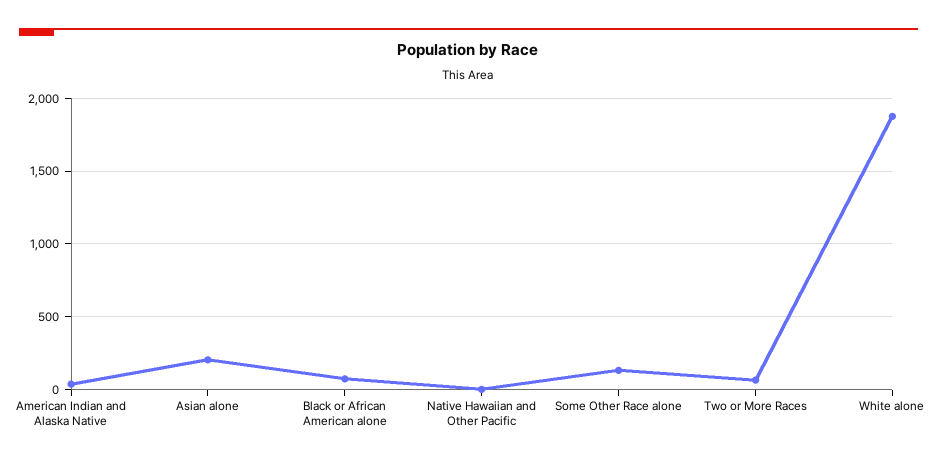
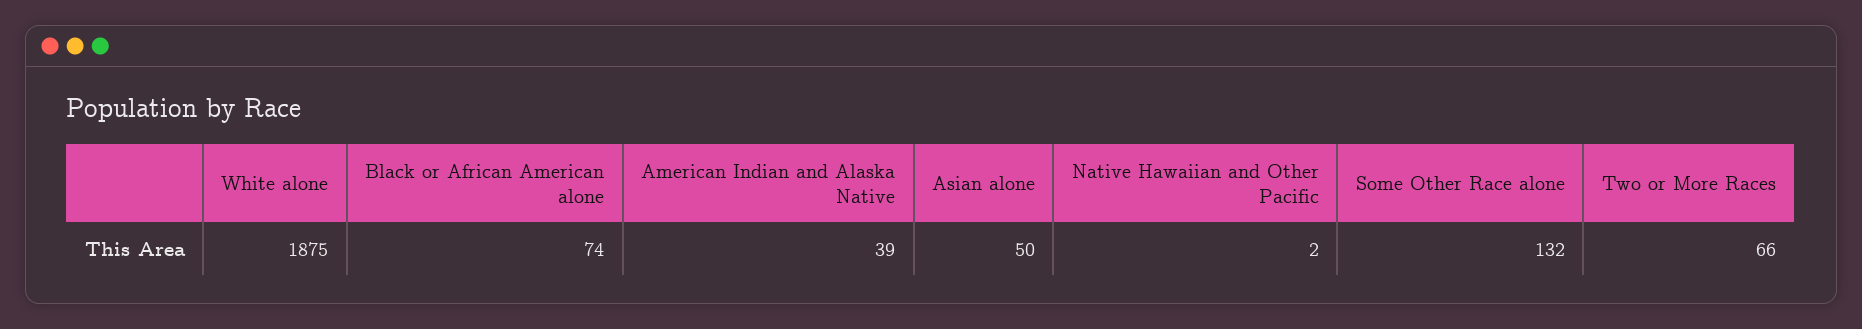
Asian alone: 200 -> 50

